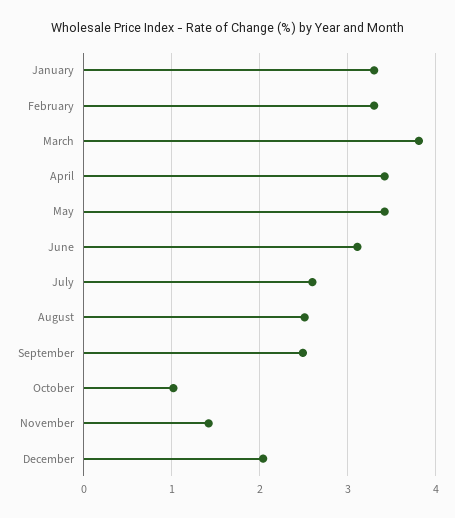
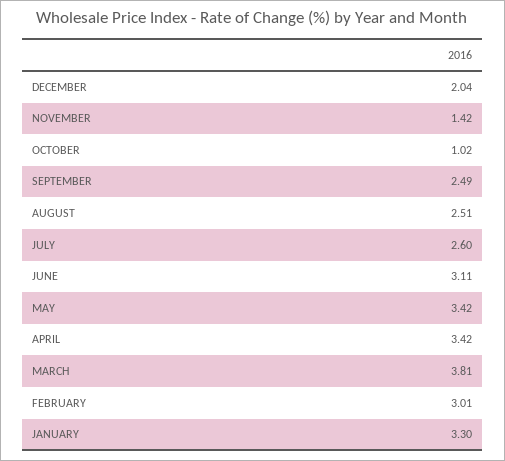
February: 3.3 -> 3.01

